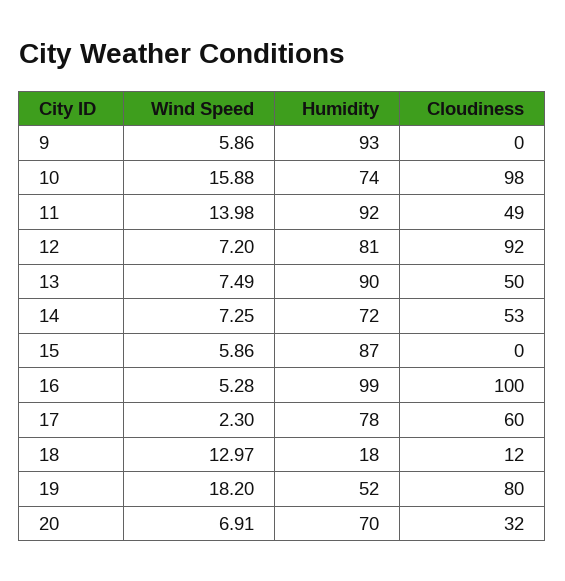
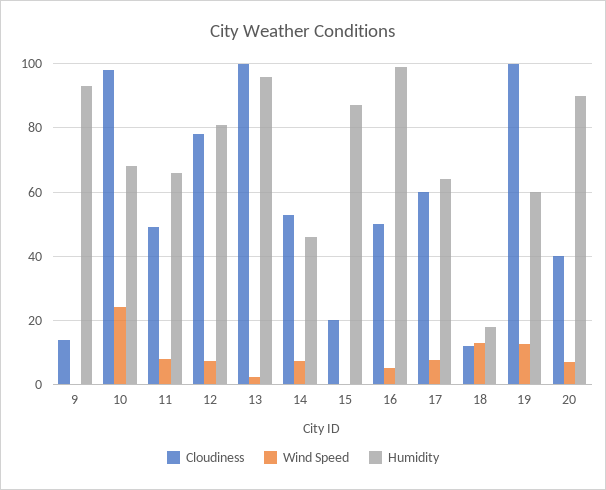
Wind Speed, 9: 5.86 -> 0
Cloudiness, 9: 0 -> 14
Wind Speed, 10: 15.88 -> 24
Humidity, 10: 74 -> 68
Wind Speed, 11: 13.98 -> 8
Humidity, 11: 92 -> 66
Cloudiness, 12: 92 -> 78
Wind Speed, 13: 7.49 -> 2
Humidity, 13: 90 -> 96
Cloudiness, 13: 50 -> 100
Humidity, 14: 72 -> 46
Wind Speed, 15: 5.86 -> 0
Cloudiness, 15: 0 -> 20
Cloudiness, 16: 100 -> 50
Wind Speed, 17: 2.3 -> 8
Humidity, 17: 78 -> 64
Wind Speed, 19: 18.2 -> 12
Humidity, 19: 52 -> 60
Cloudiness, 19: 80 -> 100
Humidity, 20: 70 -> 90
Cloudiness, 20: 32 -> 40

